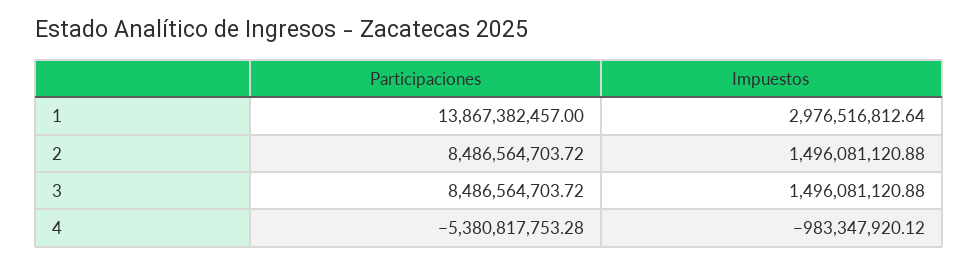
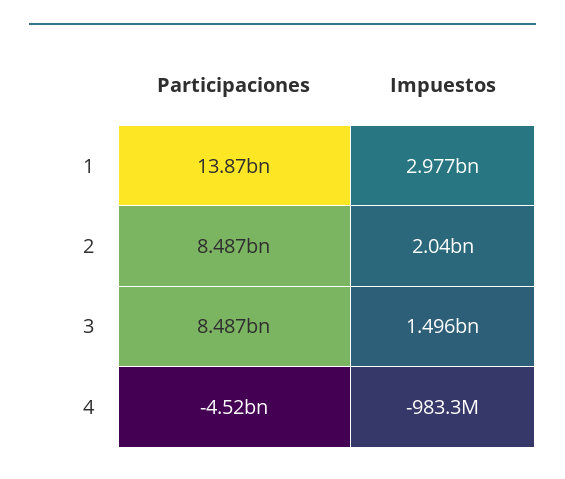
Impuestos, 2: 1496081120.88 -> 2040000000
Participaciones, 4: -5380817753.28 -> -4520000000

